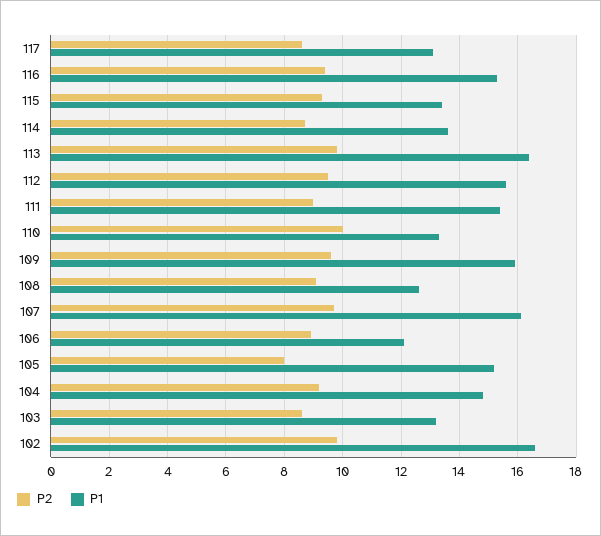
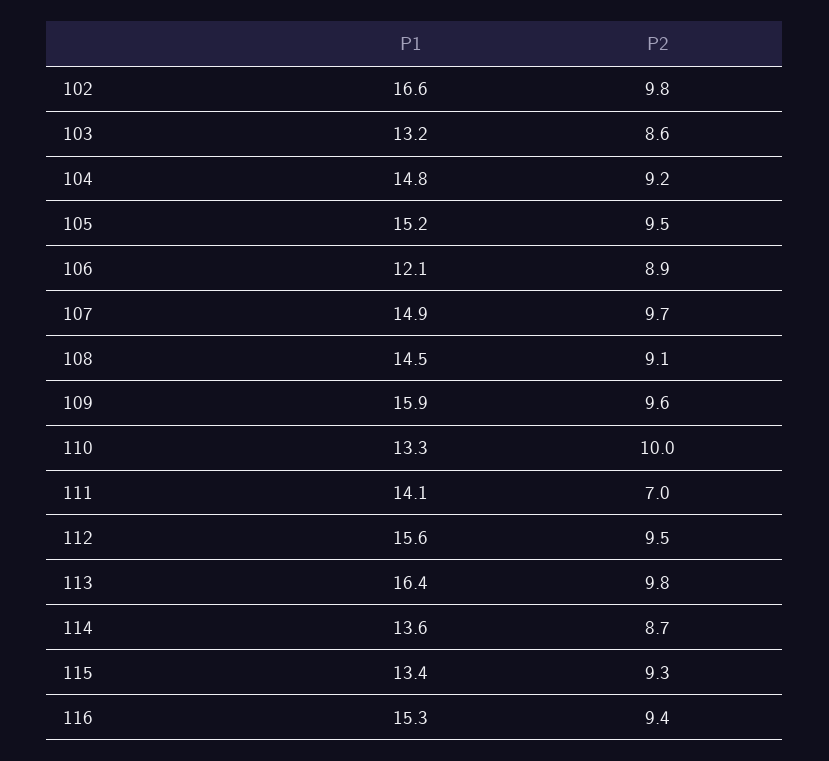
P2, 117: 8.5 -> none
P1, 117: 13 -> none
P2, 111: 9 -> 7
P1, 111: 15.5 -> 14.1
P1, 108: 12.5 -> 14.5
P1, 107: 16 -> 14.9
P2, 105: 8 -> 9.5

